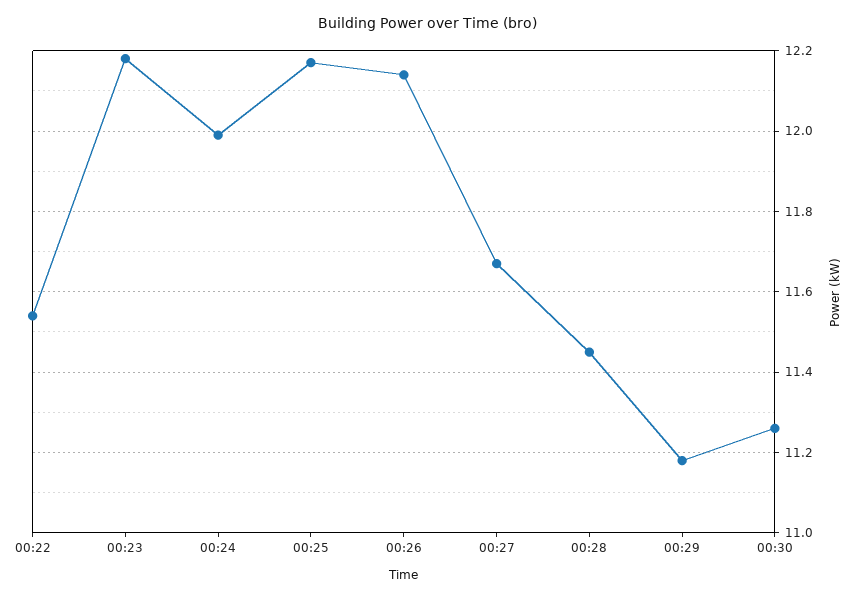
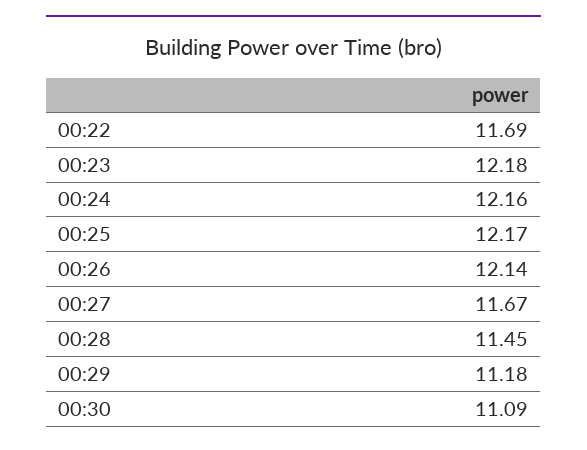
00:22: 11.55 -> 11.69
00:24: 12 -> 12.16
00:30: 11.25 -> 11.09

